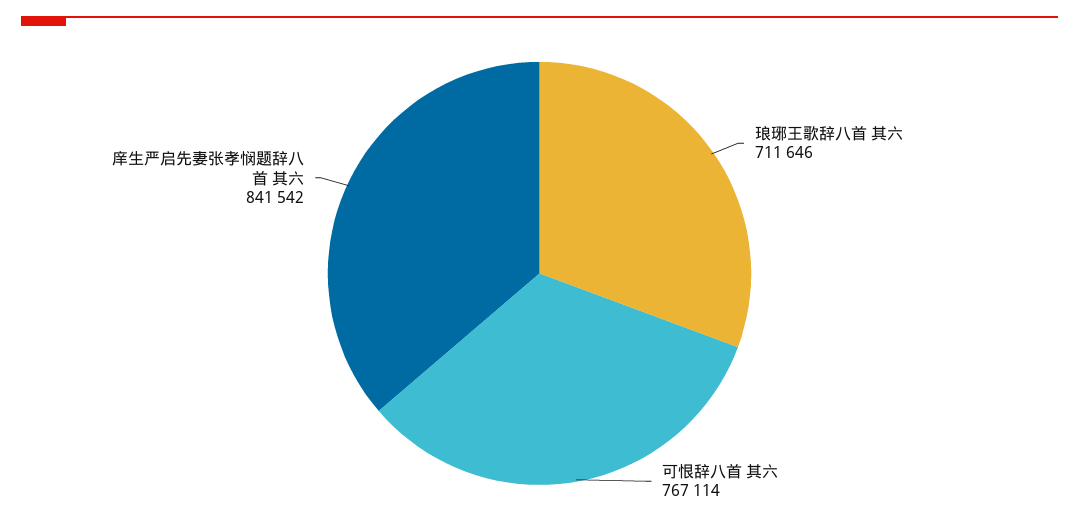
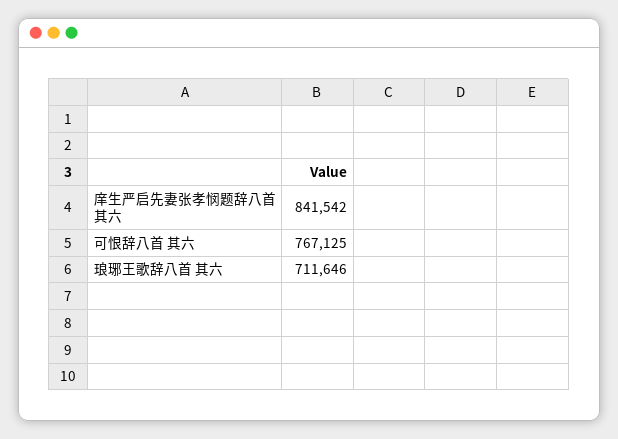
可恨辞八首 其六: 767114 -> 767125

